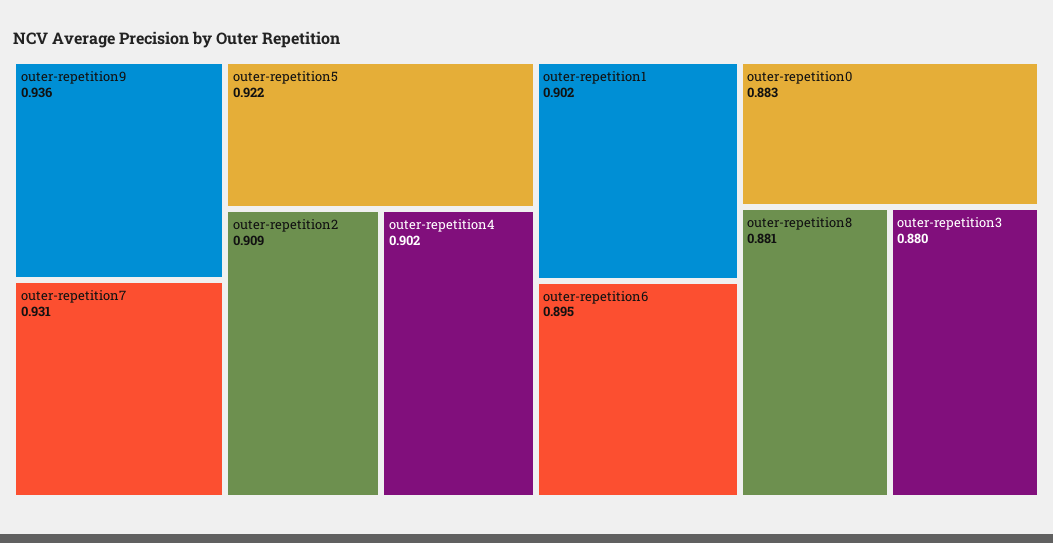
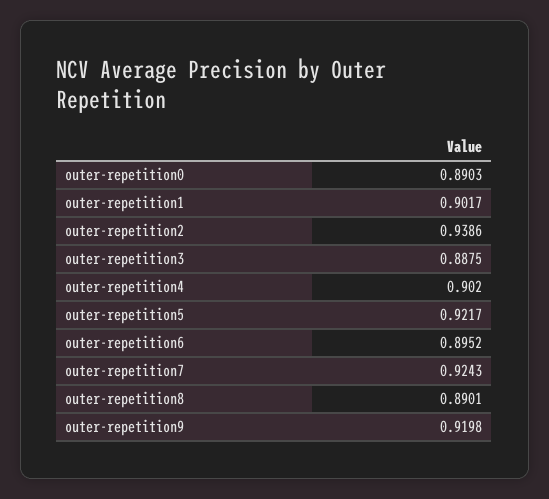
outer-repetition9: 0.936 -> 0.9198
outer-repetition7: 0.931 -> 0.9243
outer-repetition2: 0.909 -> 0.9386
outer-repetition0: 0.883 -> 0.8903
outer-repetition8: 0.881 -> 0.8901
outer-repetition3: 0.88 -> 0.8875

